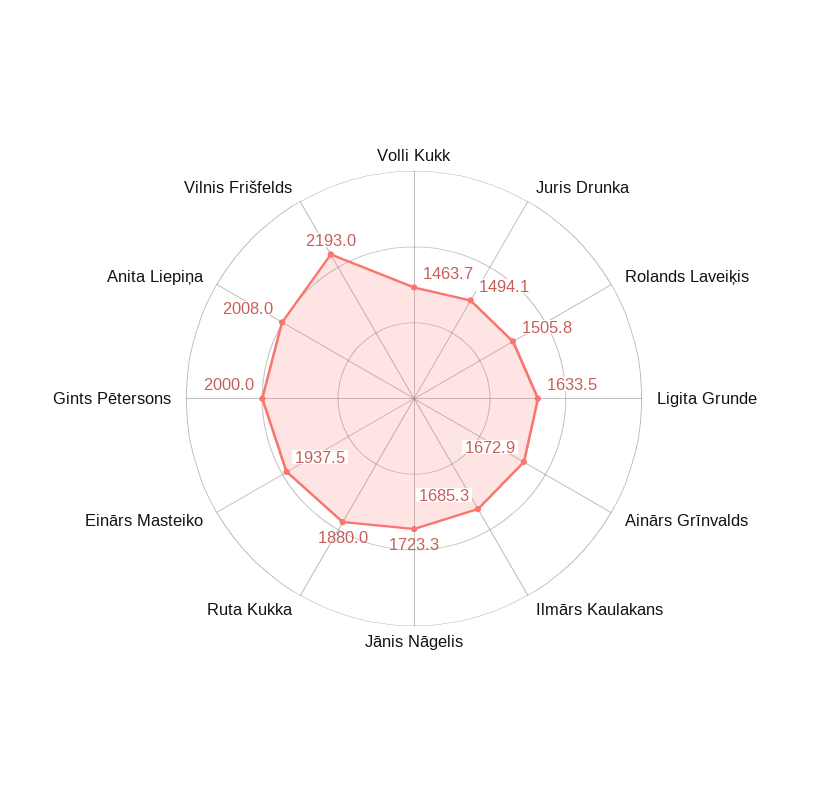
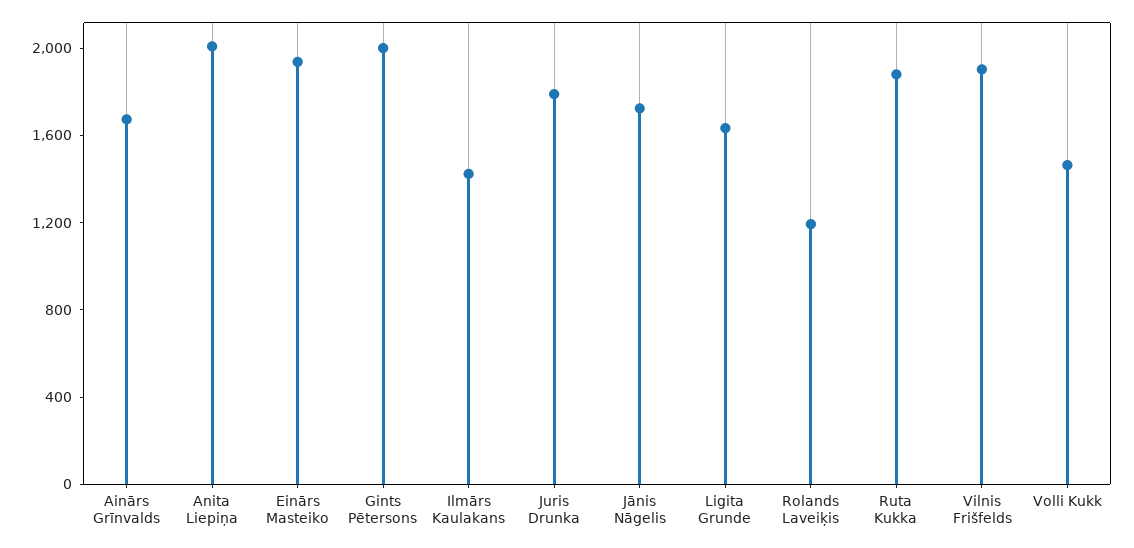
Juris Drunka: 1494.1 -> 1800
Rolands Laveiķis: 1505.8 -> 1200
Ilmārs Kaulakans: 1685.3 -> 1400
Vilnis Frišfelds: 2193 -> 1900

